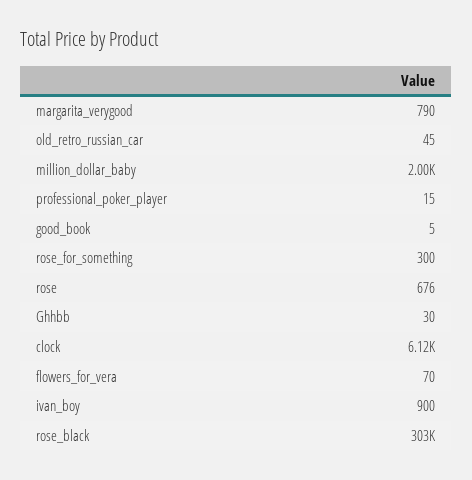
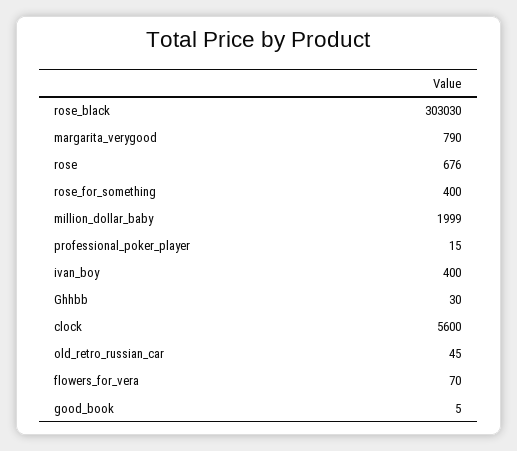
rose_for_something: 300 -> 400
clock: 6120 -> 5600
ivan_boy: 900 -> 400

